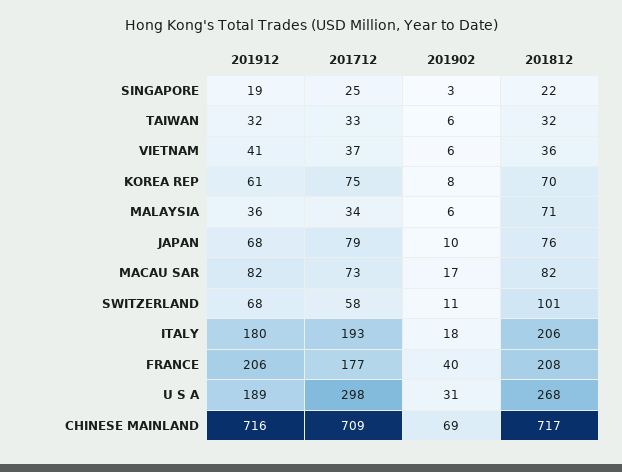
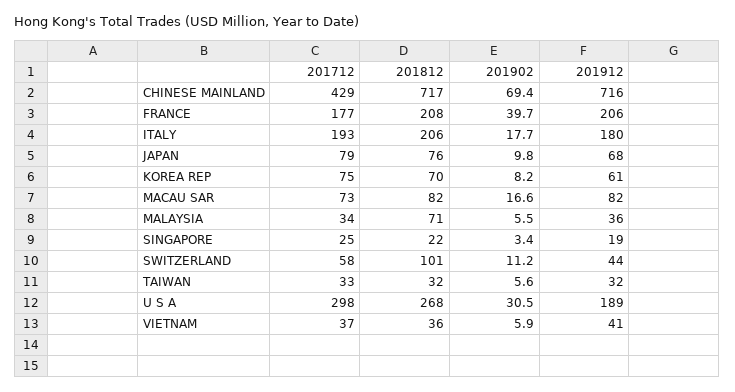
201912, SWITZERLAND: 68 -> 44
201712, CHINESE MAINLAND: 709 -> 429

